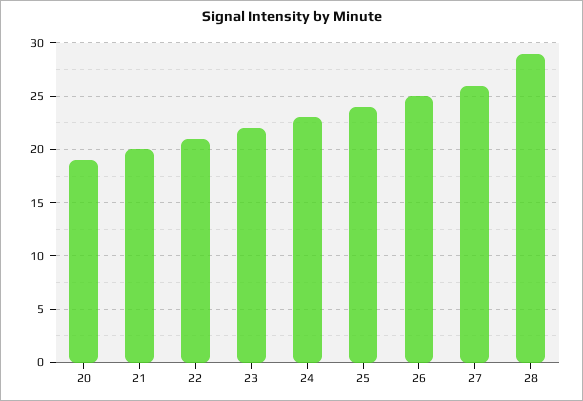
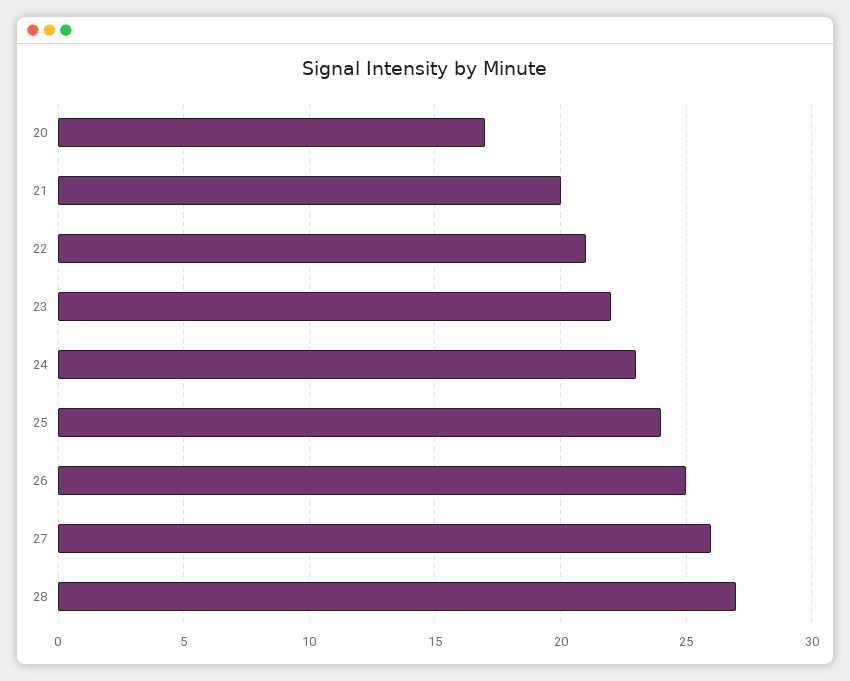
20: 19 -> 17
28: 29 -> 27

